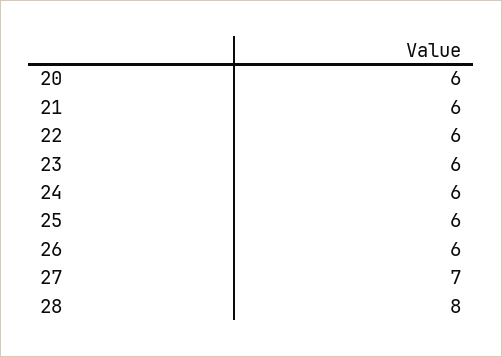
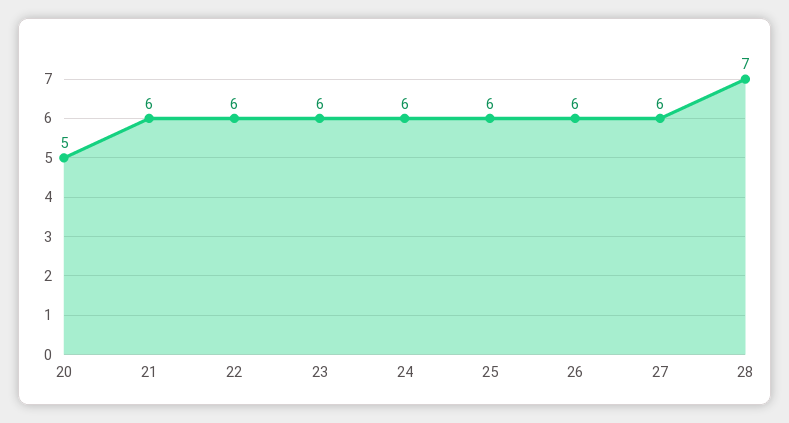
20: 6 -> 5
27: 7 -> 6
28: 8 -> 7

